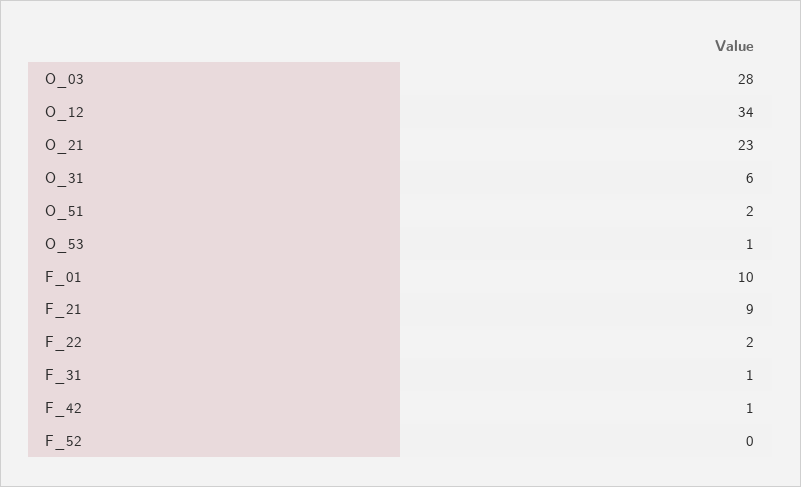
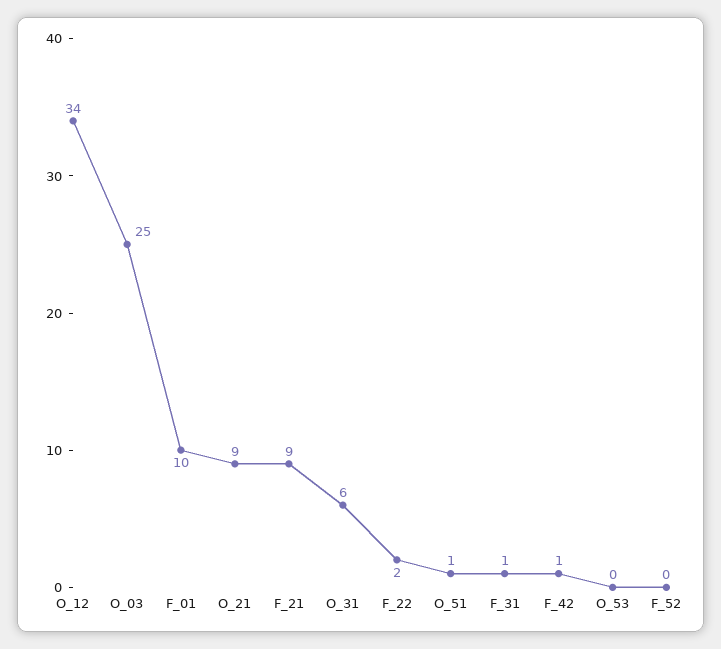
O_03: 28 -> 25
O_21: 23 -> 9
O_51: 2 -> 1
O_53: 1 -> 0

